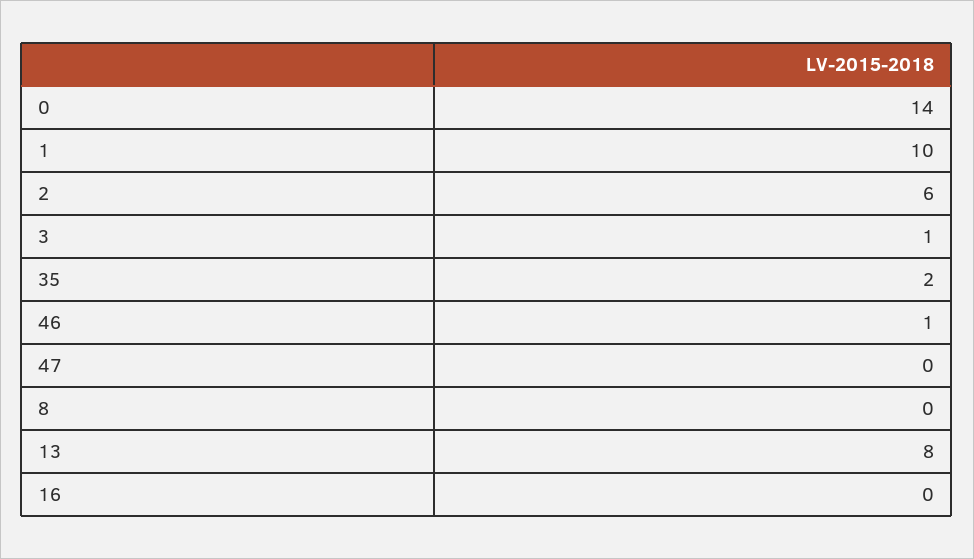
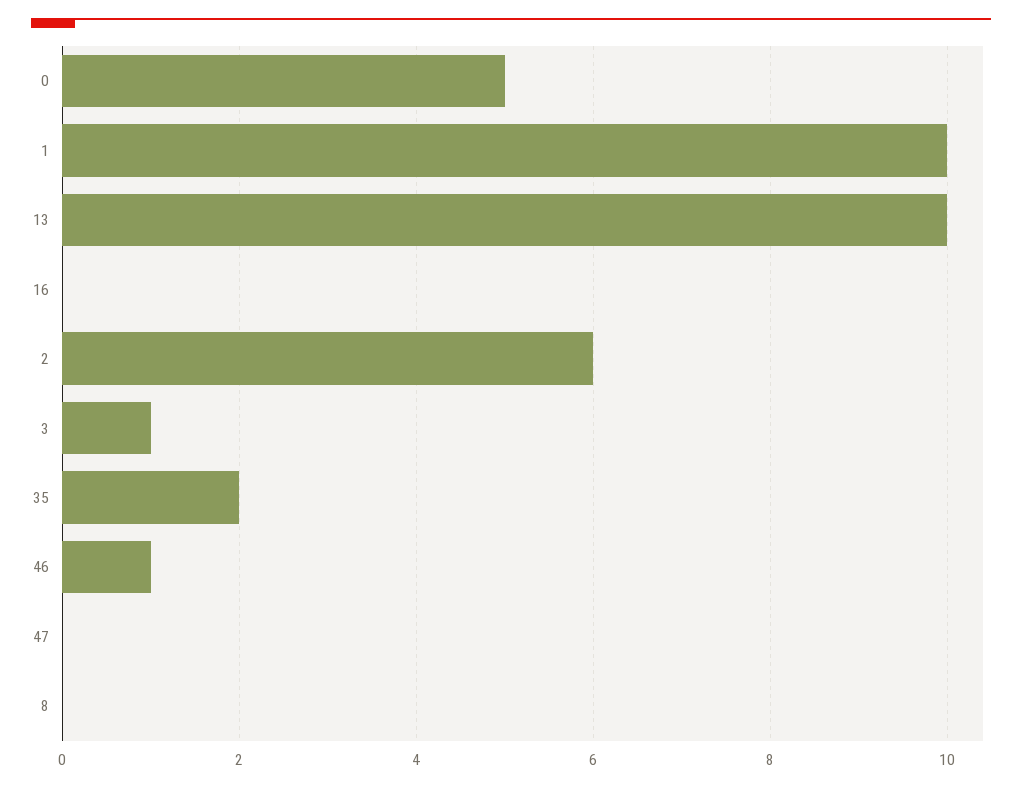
0: 14 -> 5
13: 8 -> 10

